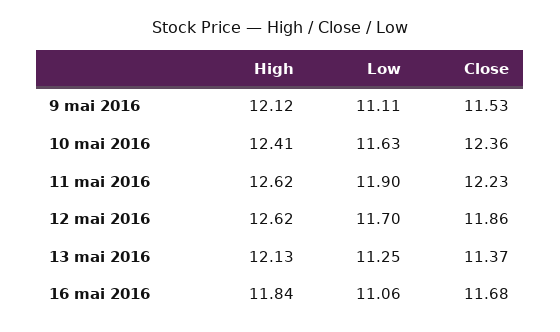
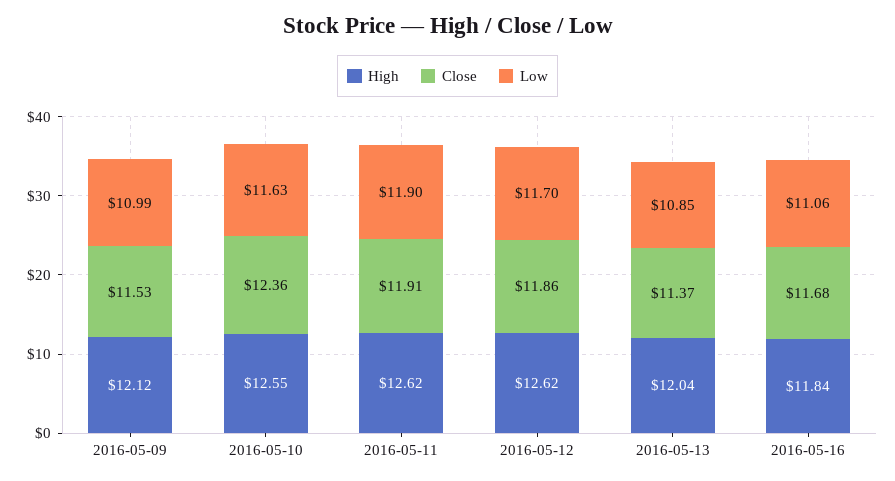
Low, 9 mai 2016: 11.11 -> 10.99
High, 10 mai 2016: 12.41 -> 12.55
Close, 11 mai 2016: 12.23 -> 11.91
High, 13 mai 2016: 12.13 -> 12.04
Low, 13 mai 2016: 11.25 -> 10.85

